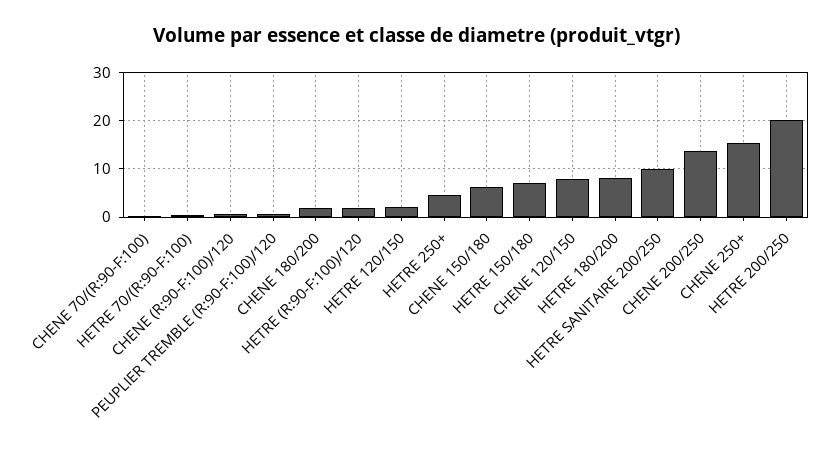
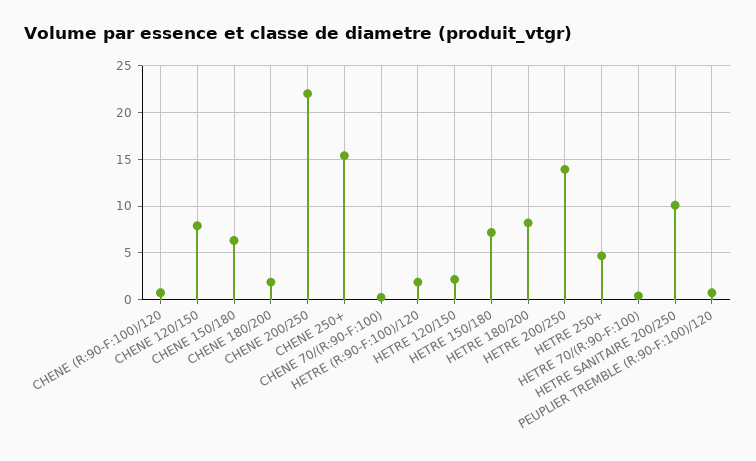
CHENE 200/250: 14 -> 22
HETRE 200/250: 20 -> 14

